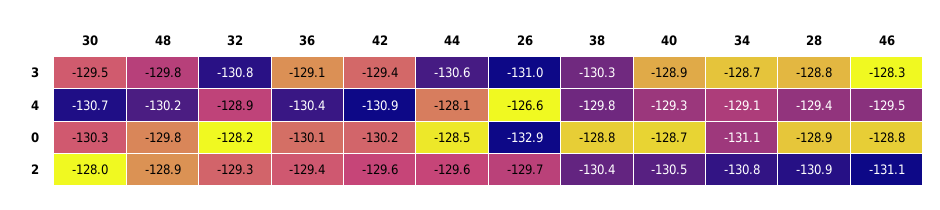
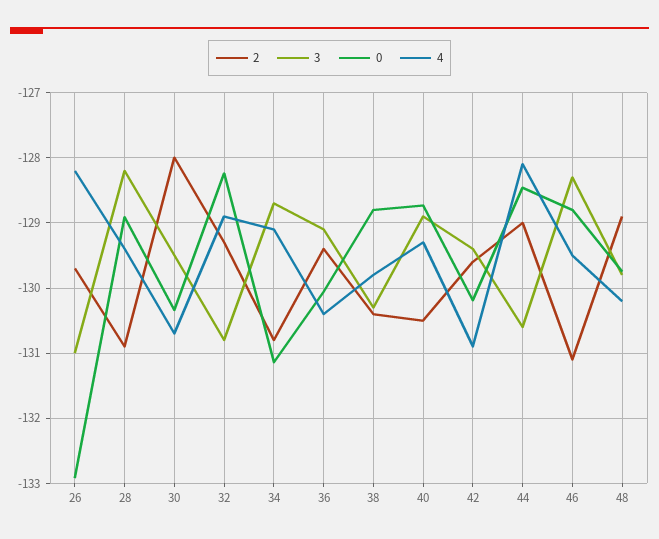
3, 28: -128.8 -> -128.2
4, 26: -126.6 -> -128.2
2, 44: -129.6 -> -129

